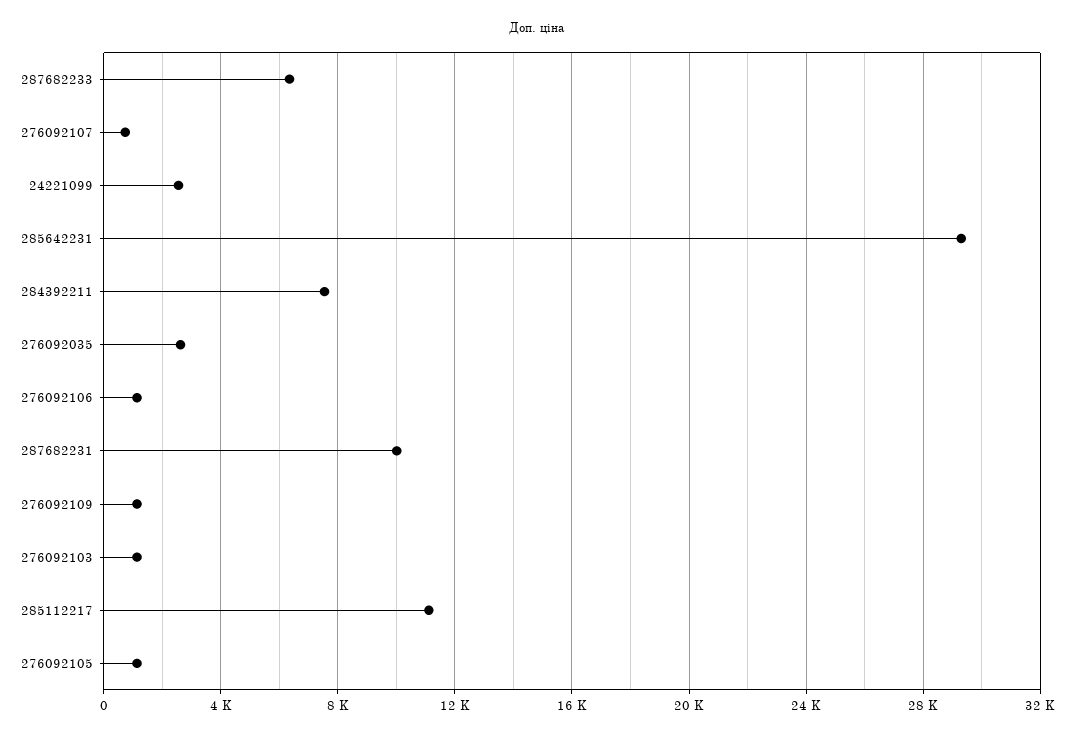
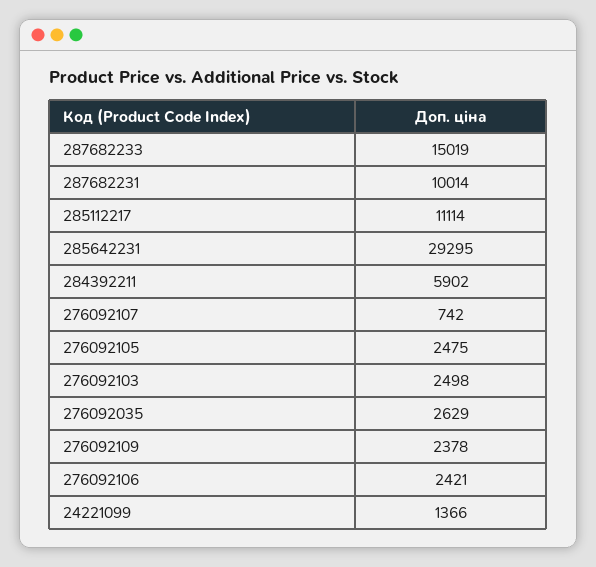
287682233: 6500 -> 15019
24221099: 2500 -> 1366
284392211: 7500 -> 5902
276092106: 1000 -> 2421
276092109: 1000 -> 2378
276092103: 1000 -> 2498
276092105: 1000 -> 2475

